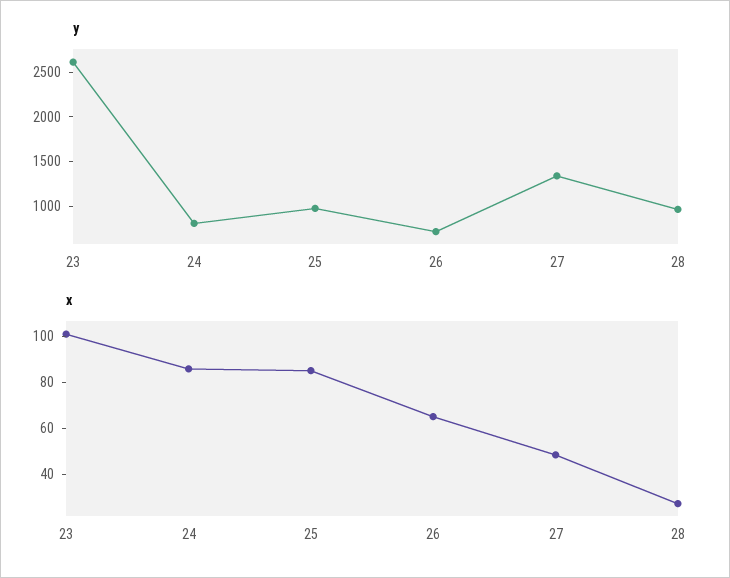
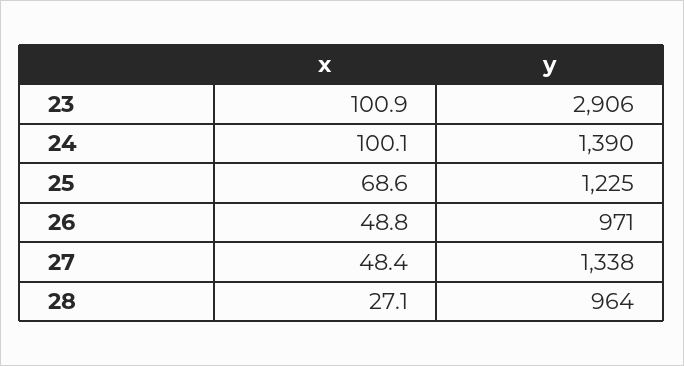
y, 23: 2600 -> 2906
y, 24: 800 -> 1390
y, 25: 1000 -> 1225
y, 26: 700 -> 971
x, 24: 85 -> 100.1
x, 25: 85 -> 68.6
x, 26: 65 -> 48.8

